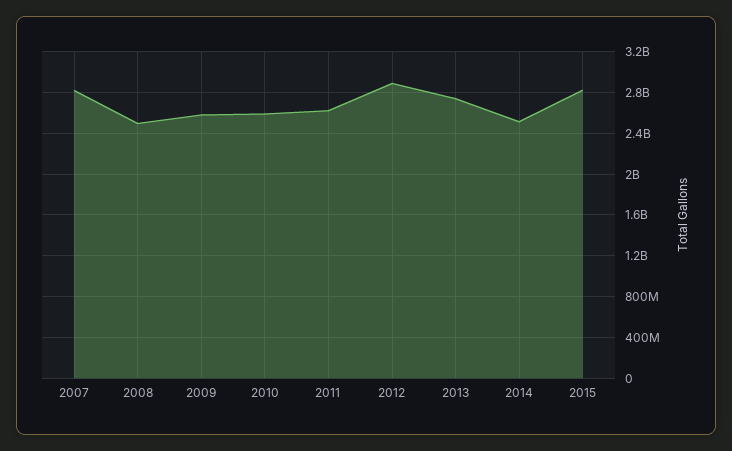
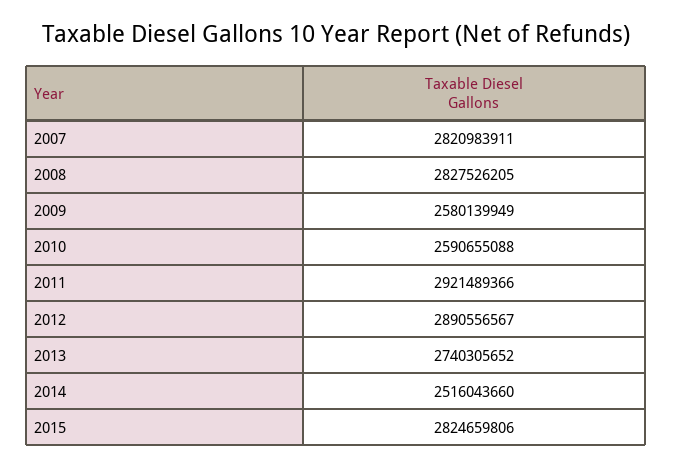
2008: 2500000000 -> 2827526205
2011: 2600000000 -> 2921489366

